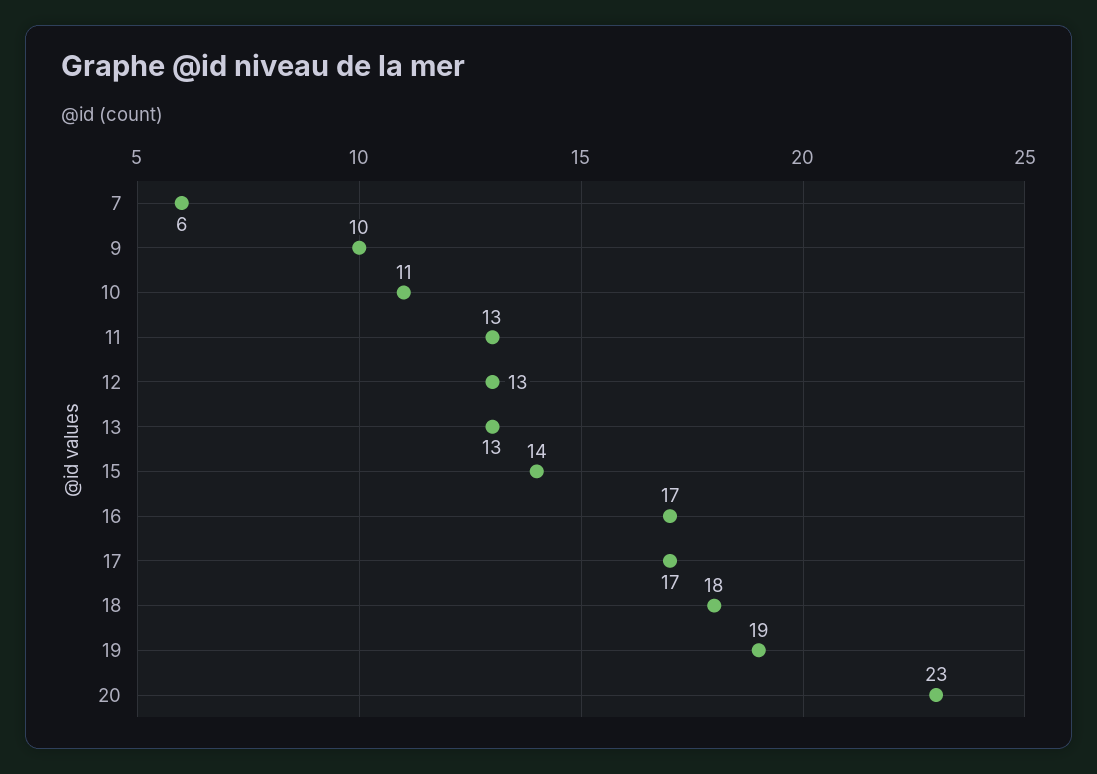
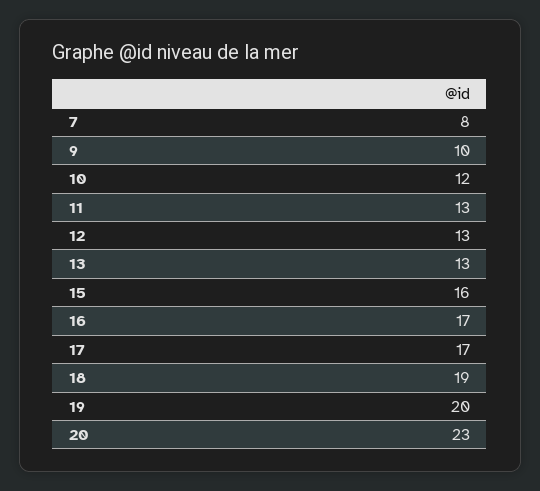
7: 6 -> 8
10: 11 -> 12
15: 14 -> 16
18: 18 -> 19
19: 19 -> 20

